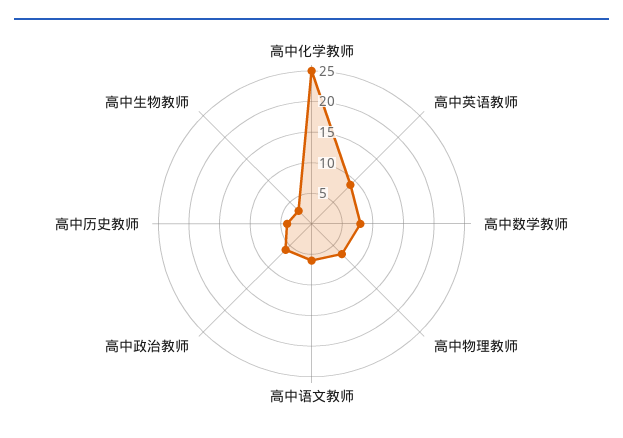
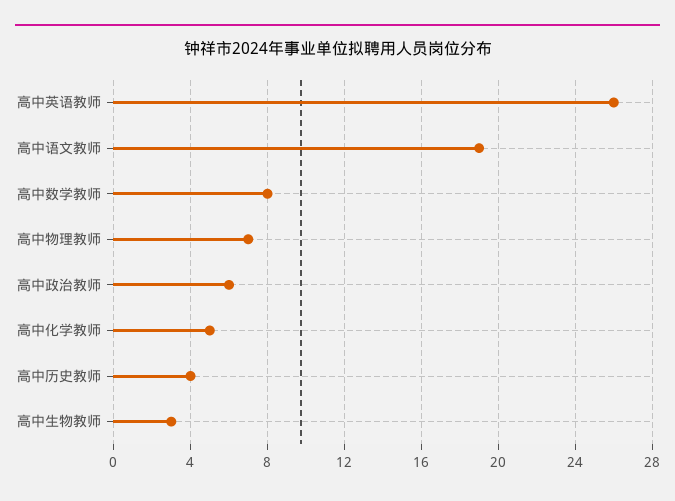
高中化学教师: 25 -> 5
高中英语教师: 10 -> 26
高中语文教师: 5 -> 19

